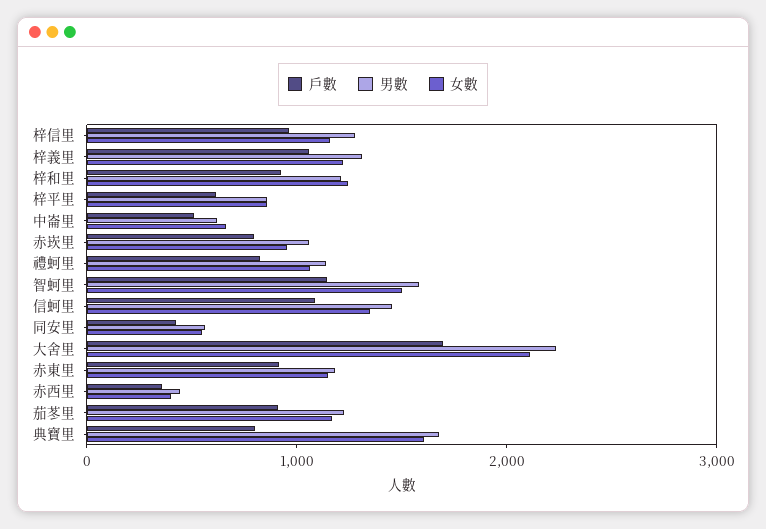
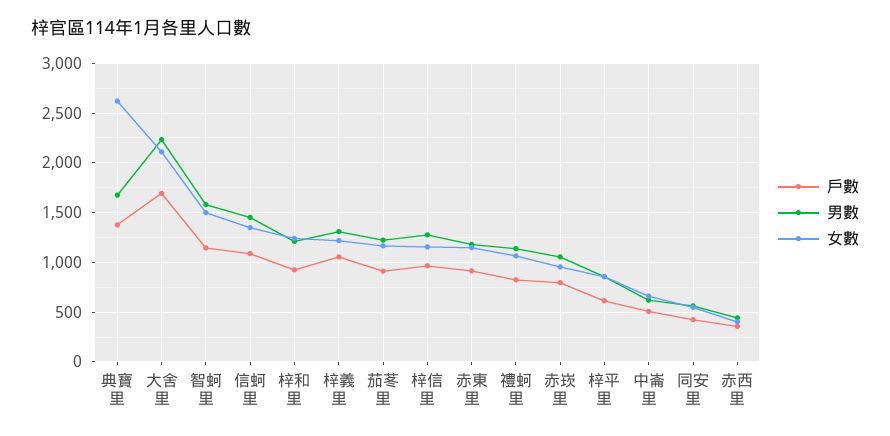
戶數, 典寶里: 800 -> 1400
女數, 典寶里: 1600 -> 2600

